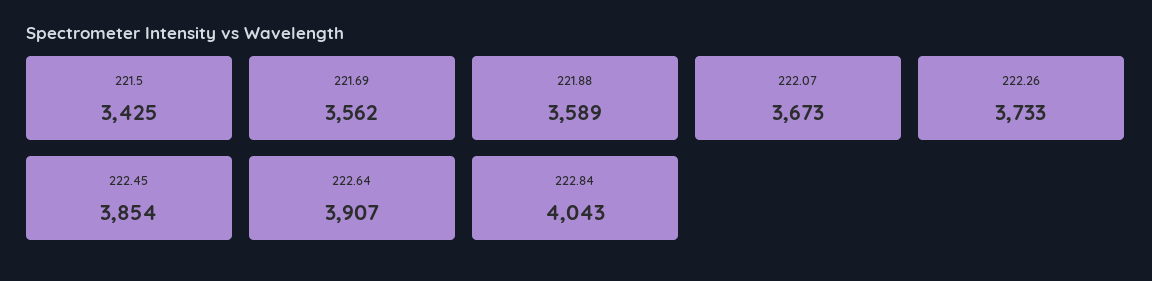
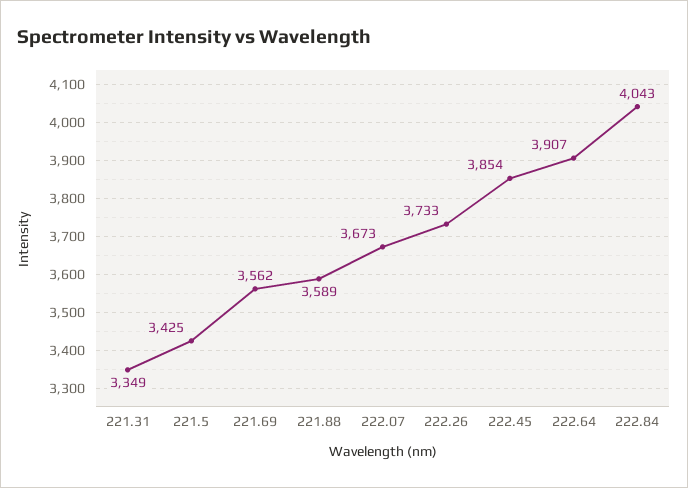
221.31: none -> 3349

